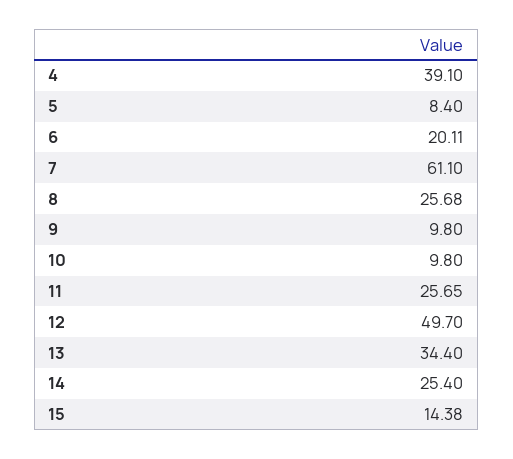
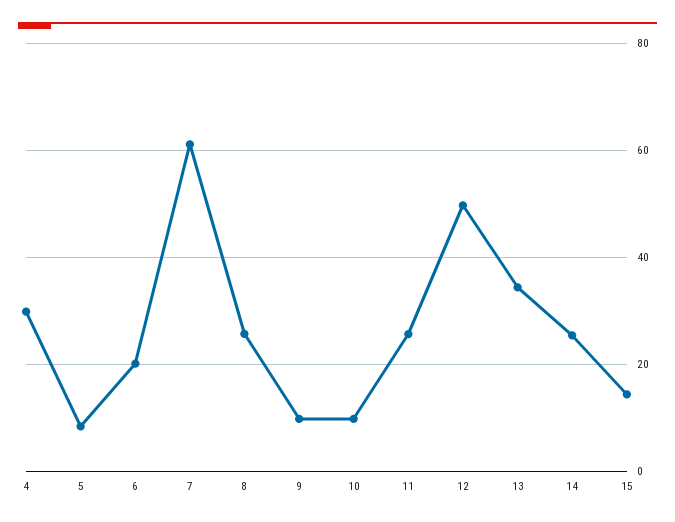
4: 39.1 -> 30

